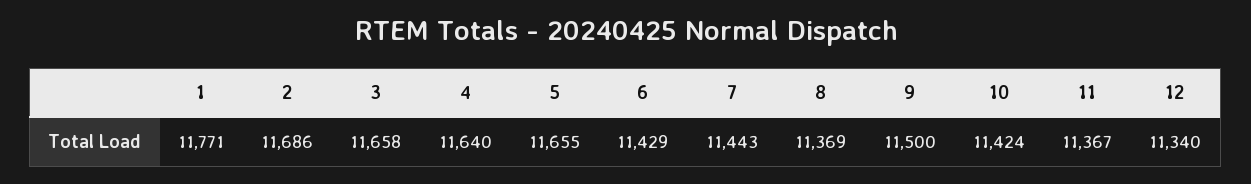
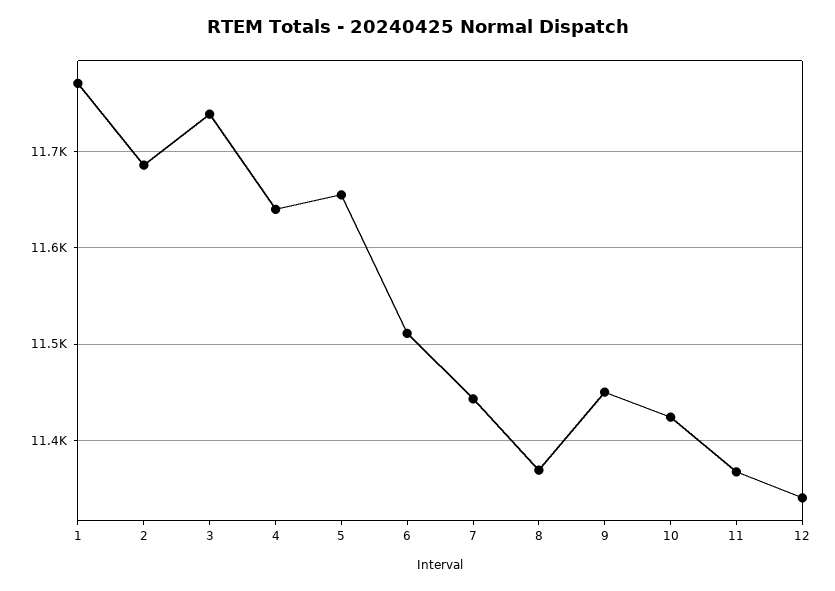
3: 11658 -> 11740
6: 11429 -> 11510
9: 11500 -> 11450

